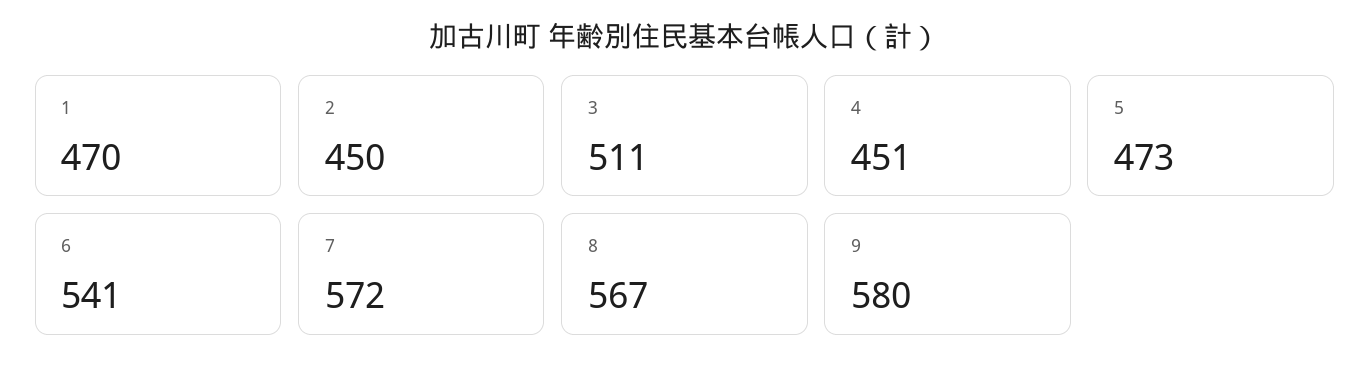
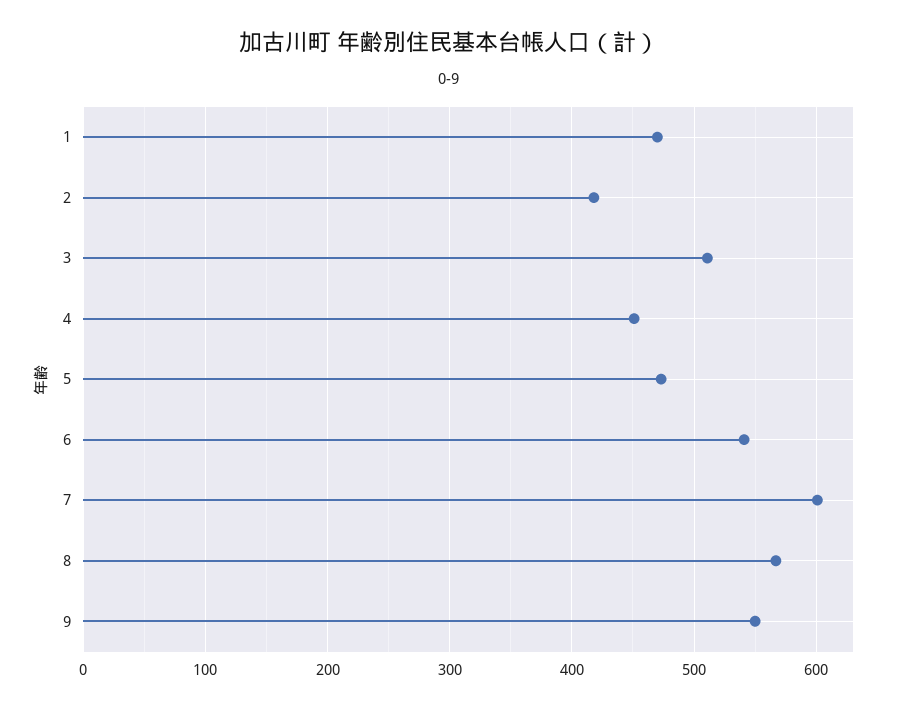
2: 450 -> 420
7: 572 -> 600
9: 580 -> 550

